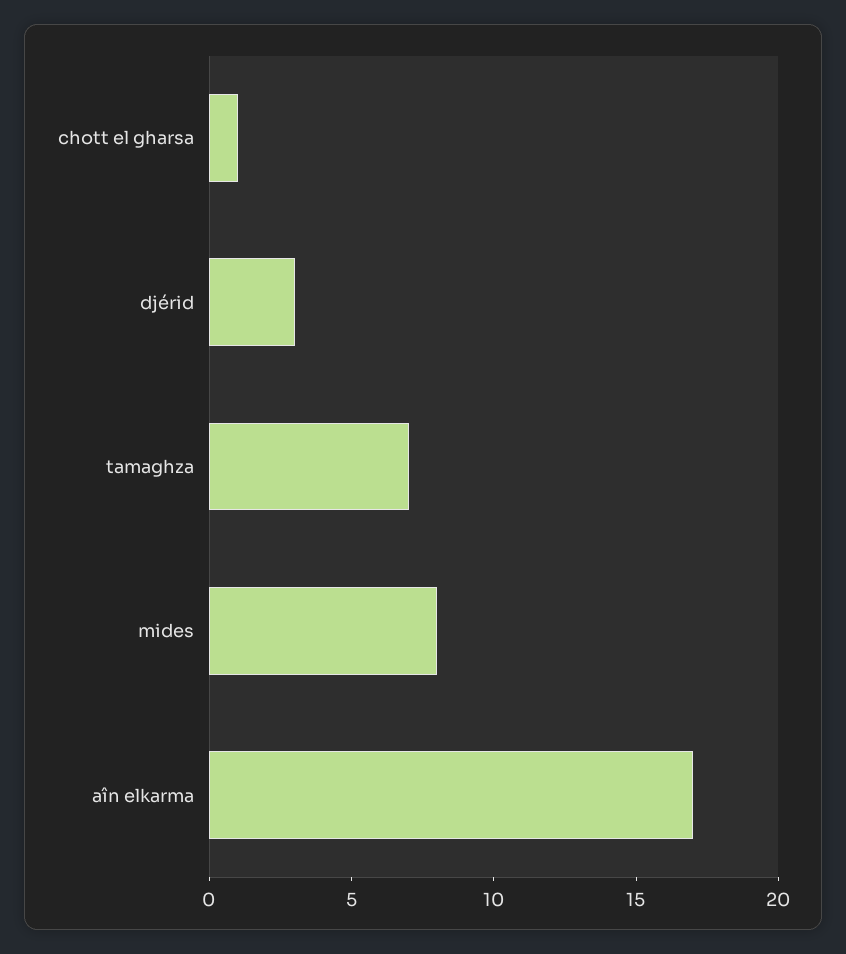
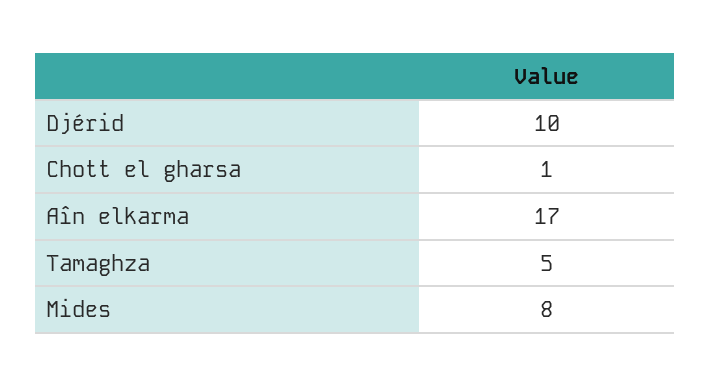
djérid: 3 -> 10
tamaghza: 7 -> 5

